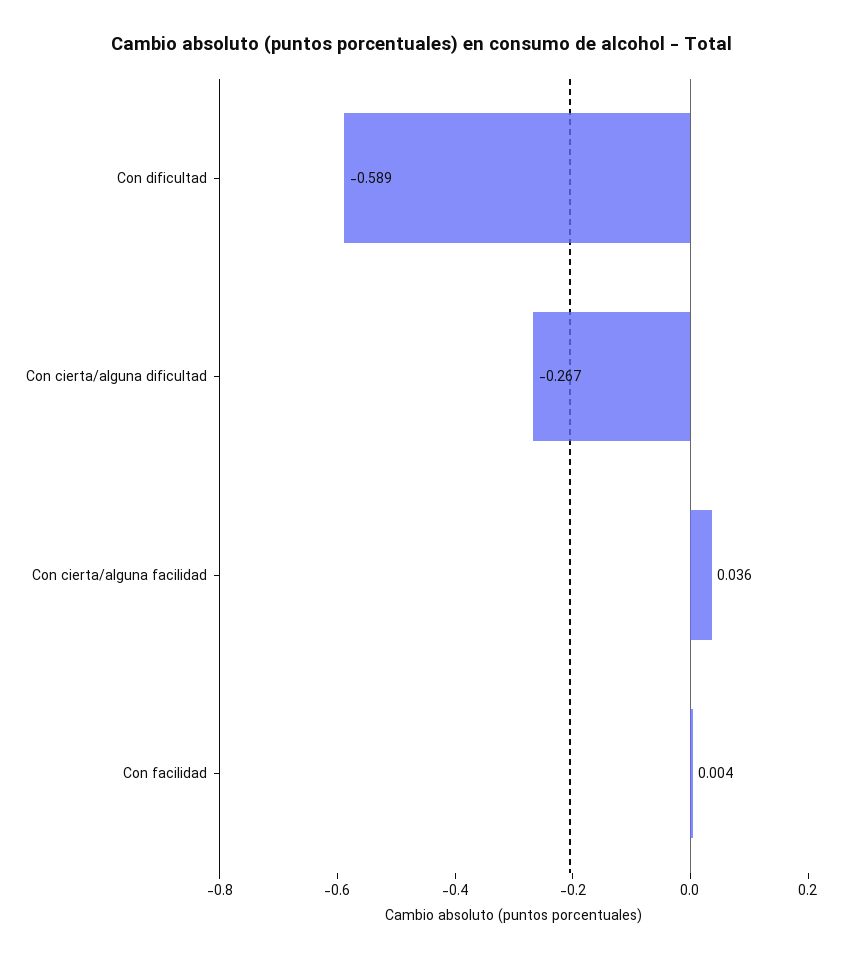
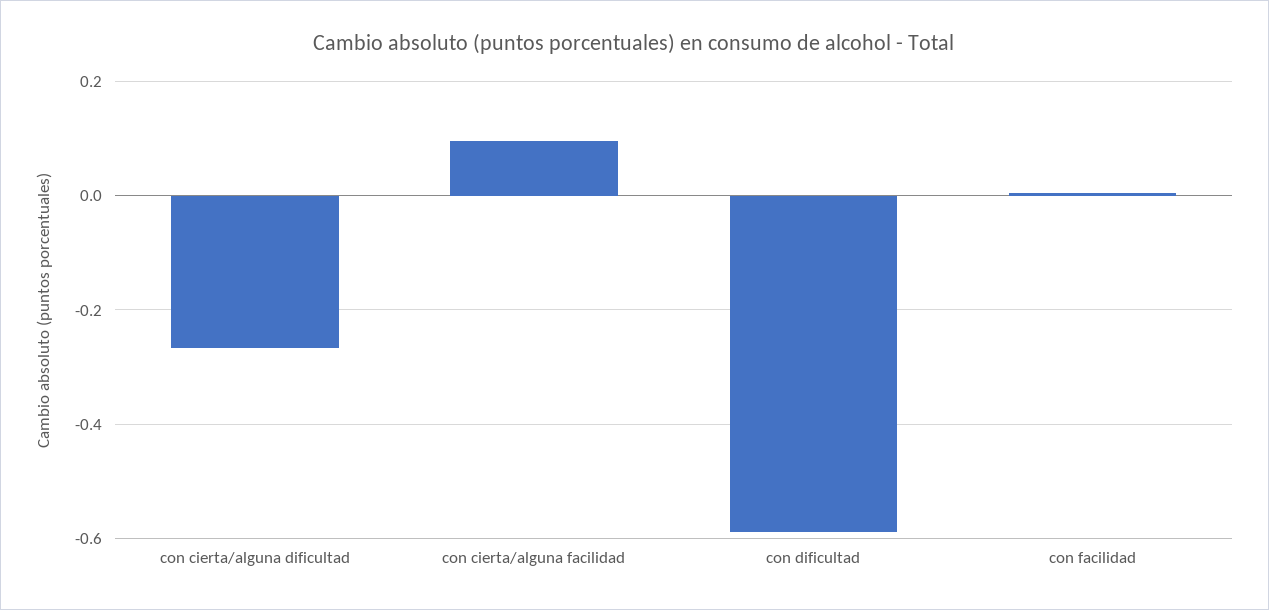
Con cierta/alguna facilidad: 0.036 -> 0.1

